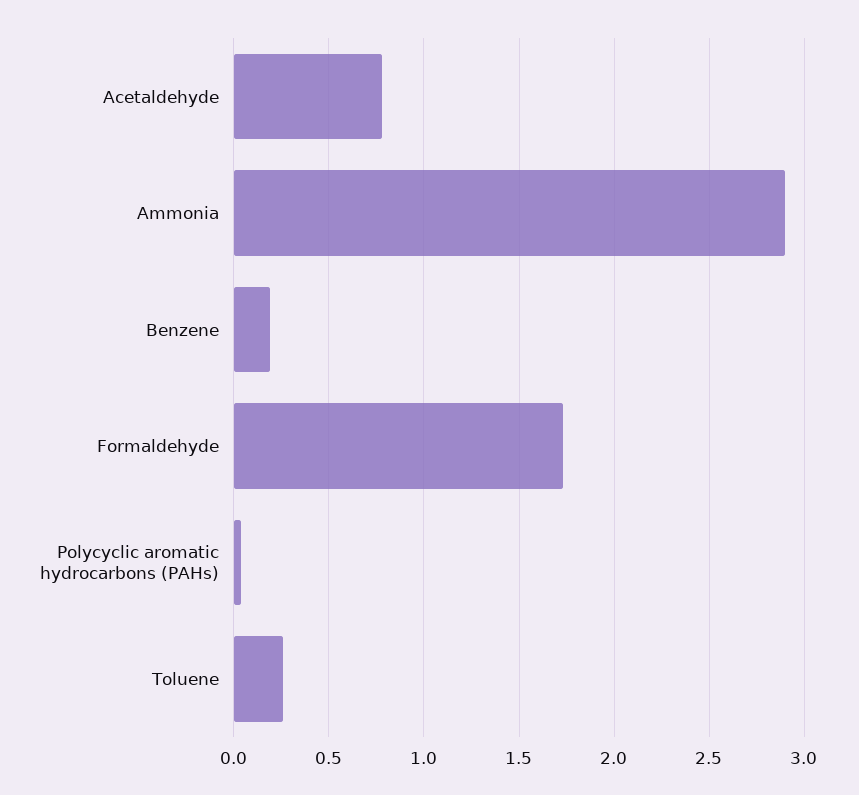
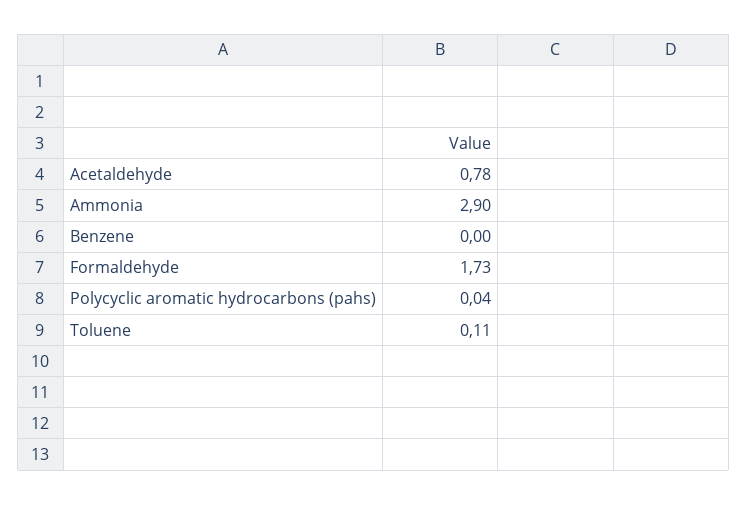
Benzene: 0.2 -> 0
Toluene: 0.25 -> 0.11

